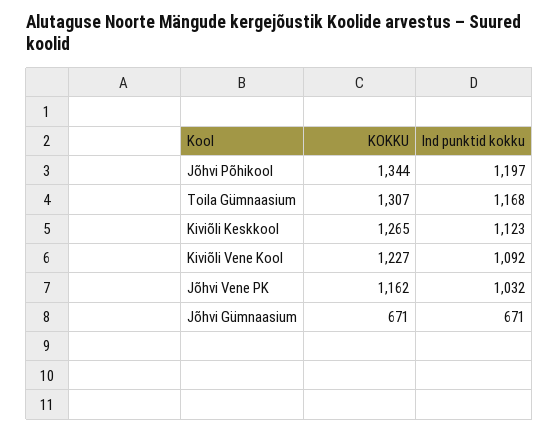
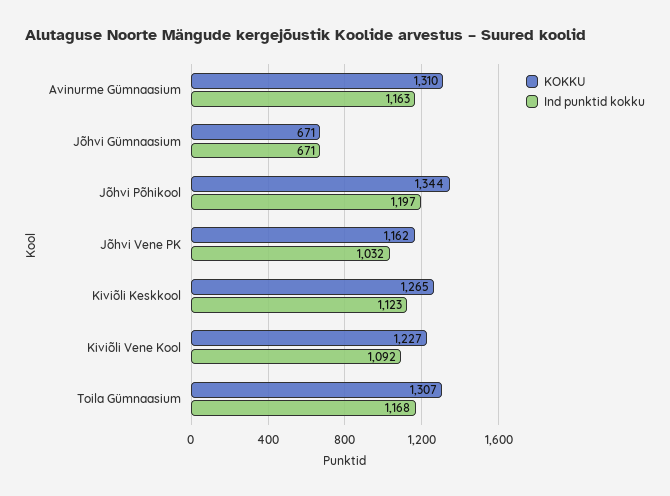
KOKKU, Avinurme Gümnaasium: none -> 1310
Ind punktid kokku, Avinurme Gümnaasium: none -> 1163

